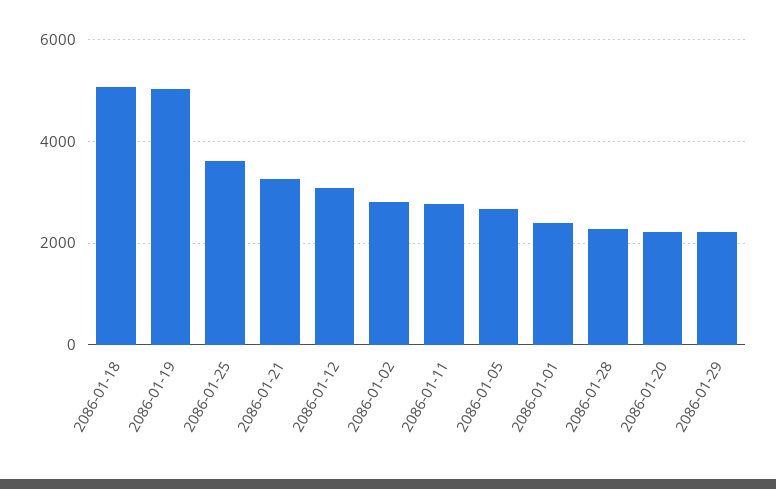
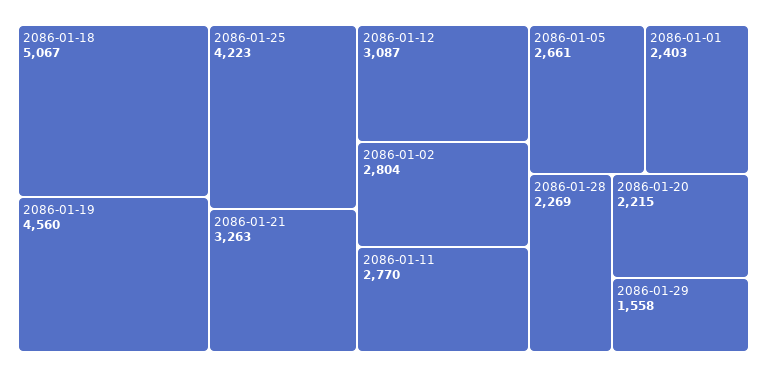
2086-01-19: 5000 -> 4560
2086-01-25: 3600 -> 4223
2086-01-29: 2200 -> 1558

